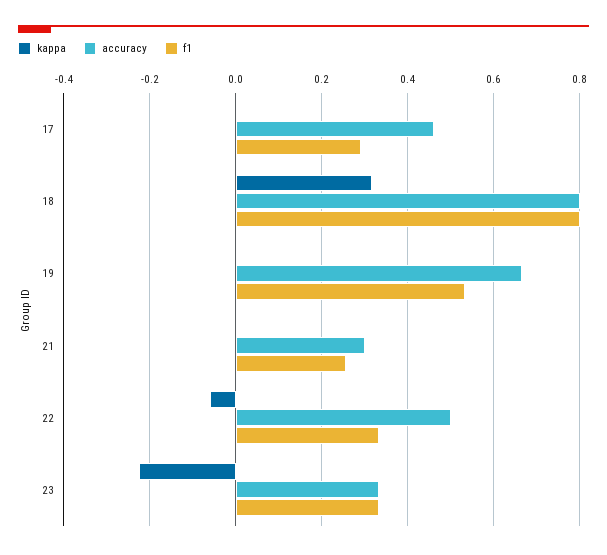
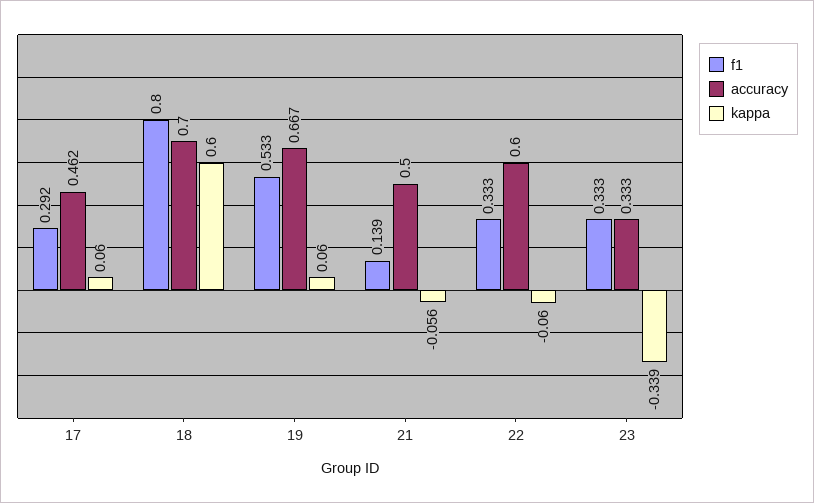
kappa, 17: 0 -> 0.06
kappa, 18: 0.32 -> 0.6
accuracy, 18: 0.8 -> 0.7
kappa, 19: 0 -> 0.06
kappa, 21: 0 -> -0.056
accuracy, 21: 0.3 -> 0.5
f1, 21: 0.26 -> 0.139
accuracy, 22: 0.5 -> 0.6
kappa, 23: -0.22 -> -0.339

